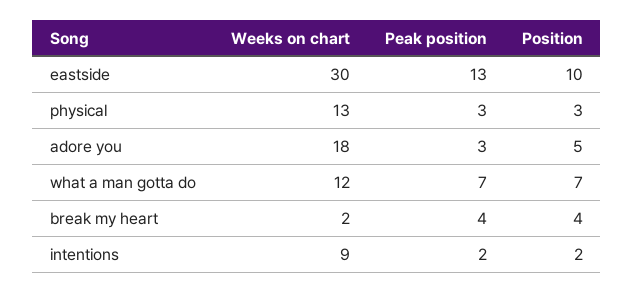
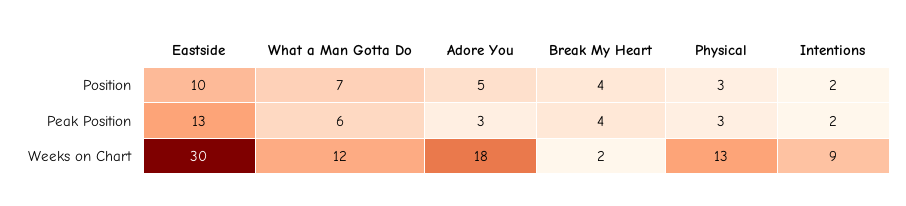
Peak position, what a man gotta do: 7 -> 6

